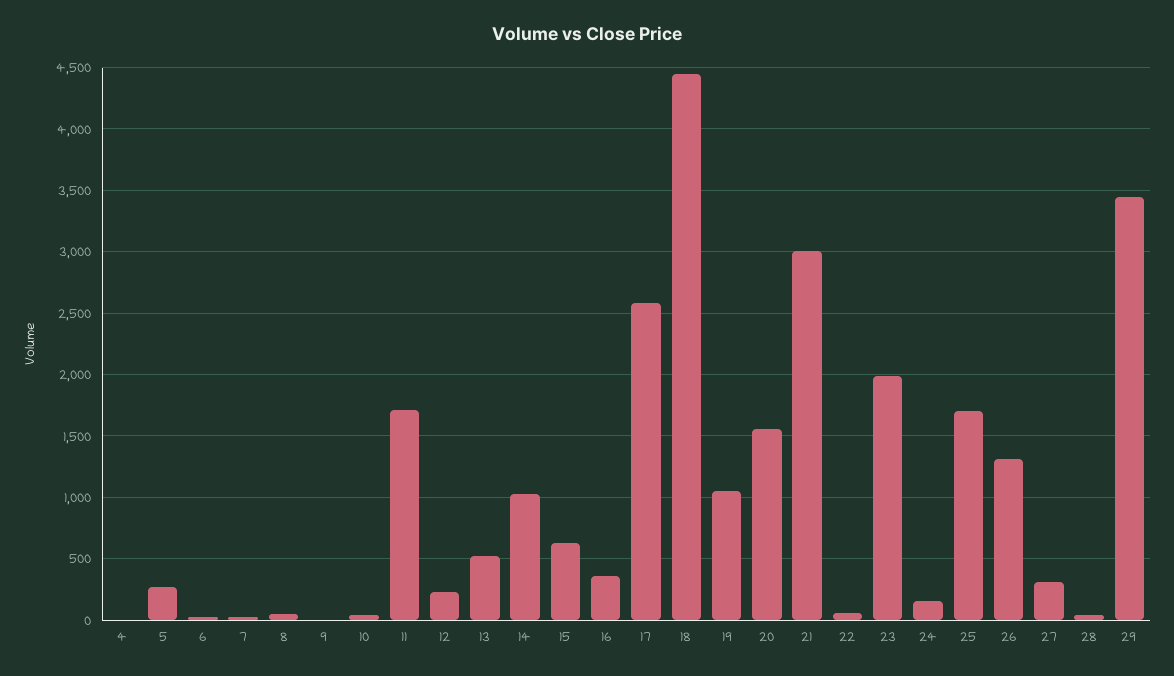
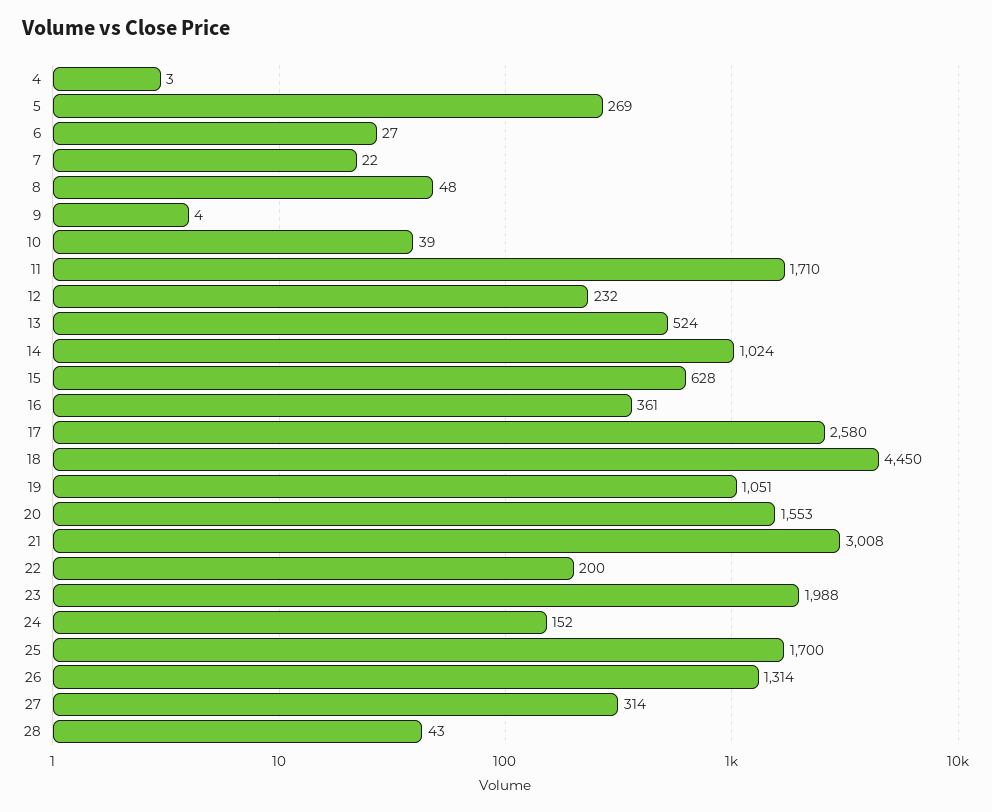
22: 50 -> 200
29: 3450 -> none

